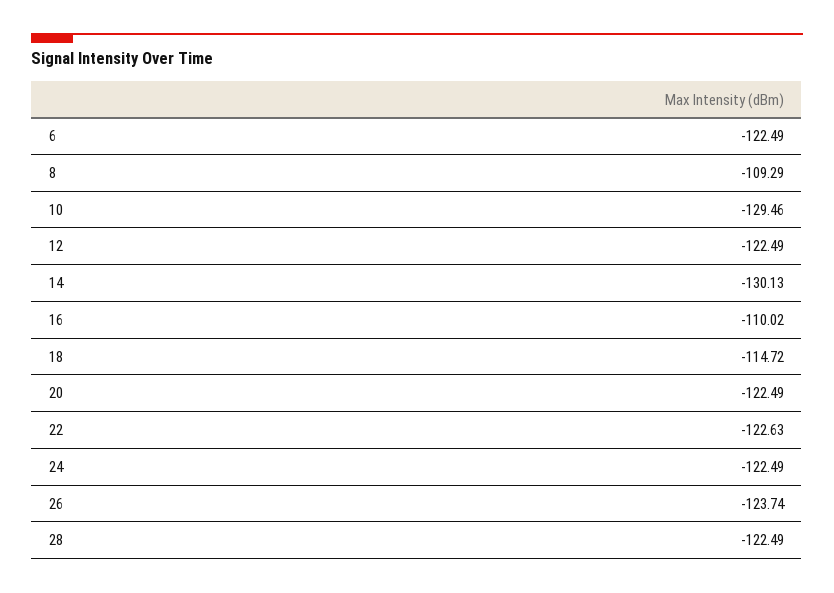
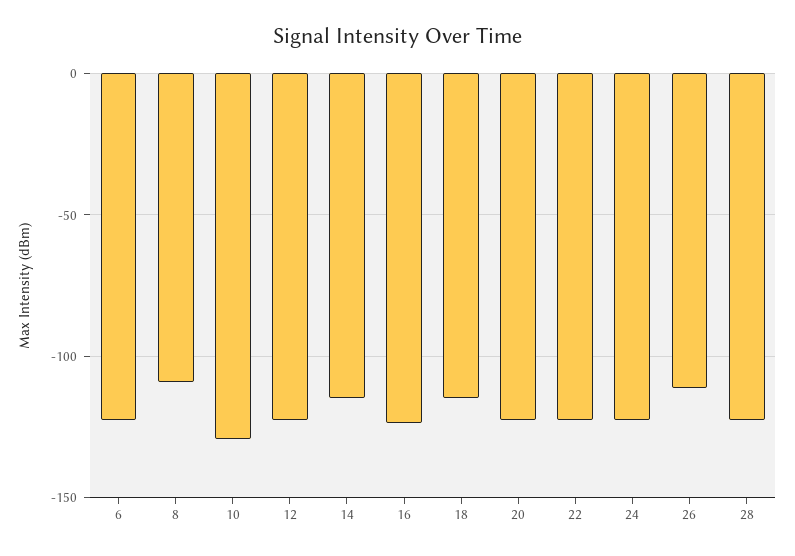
14: -130.13 -> -115
16: -110.02 -> -125
26: -123.74 -> -110

